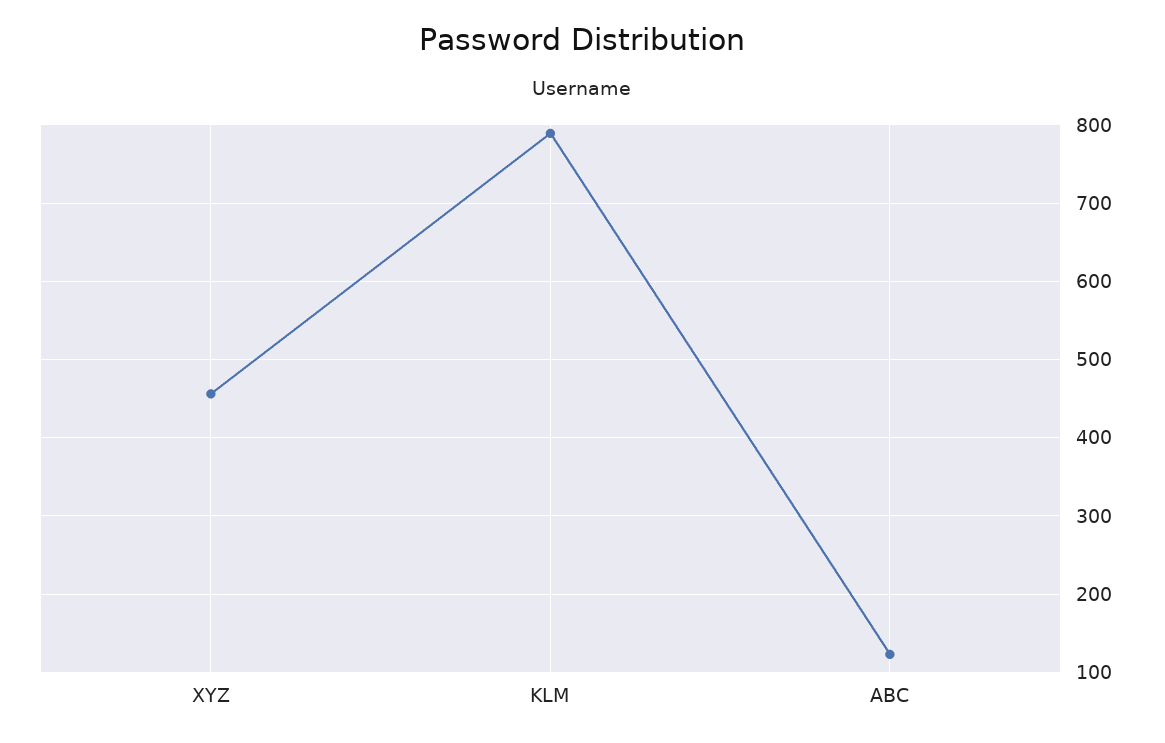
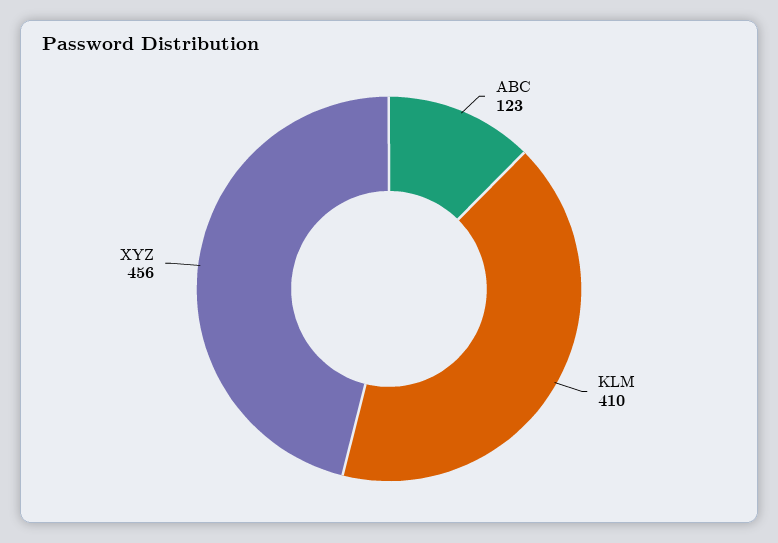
KLM: 790 -> 410

